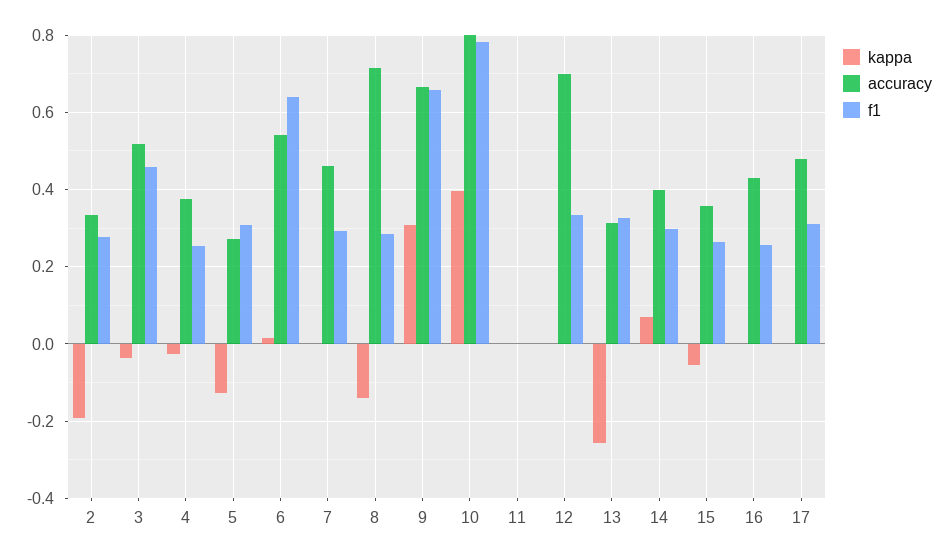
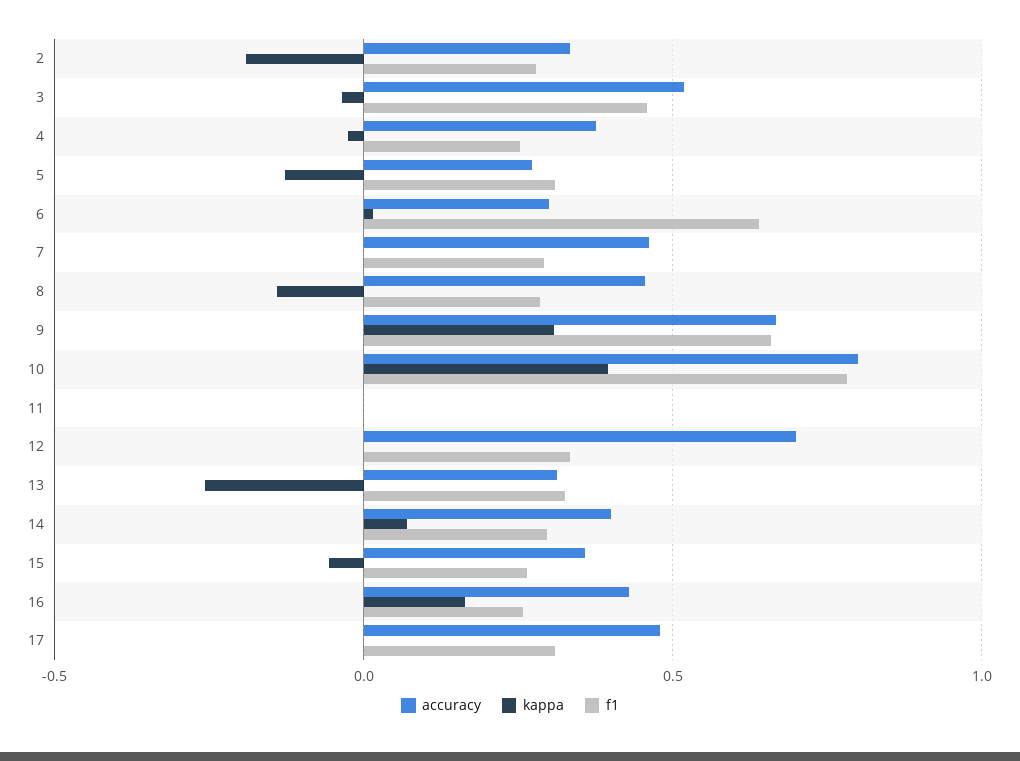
accuracy, 6: 0.54 -> 0.3
accuracy, 8: 0.72 -> 0.45
kappa, 16: 0 -> 0.15

